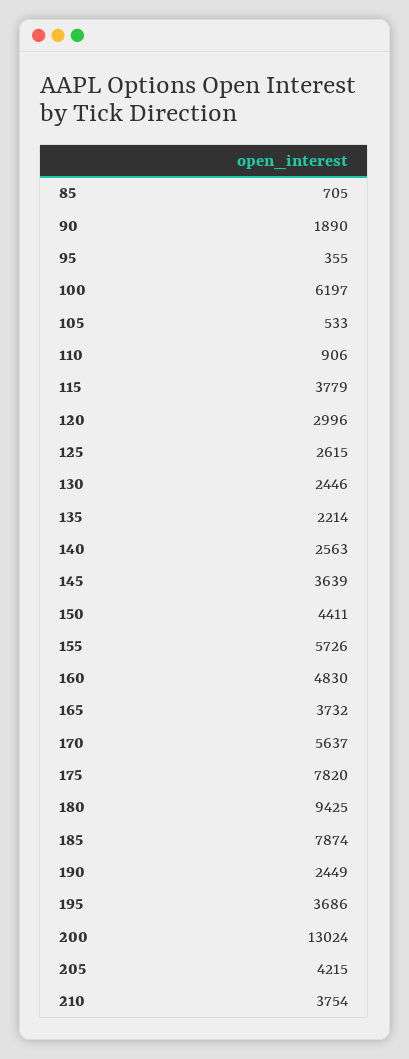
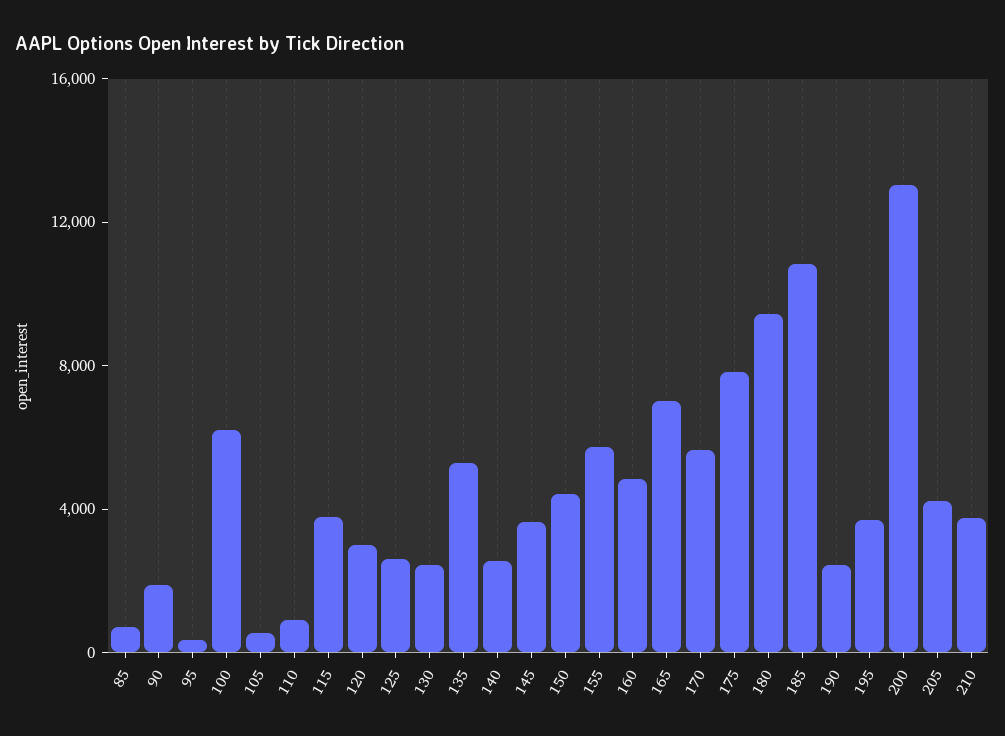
135: 2214 -> 5000
165: 3732 -> 7000
185: 7874 -> 11000

